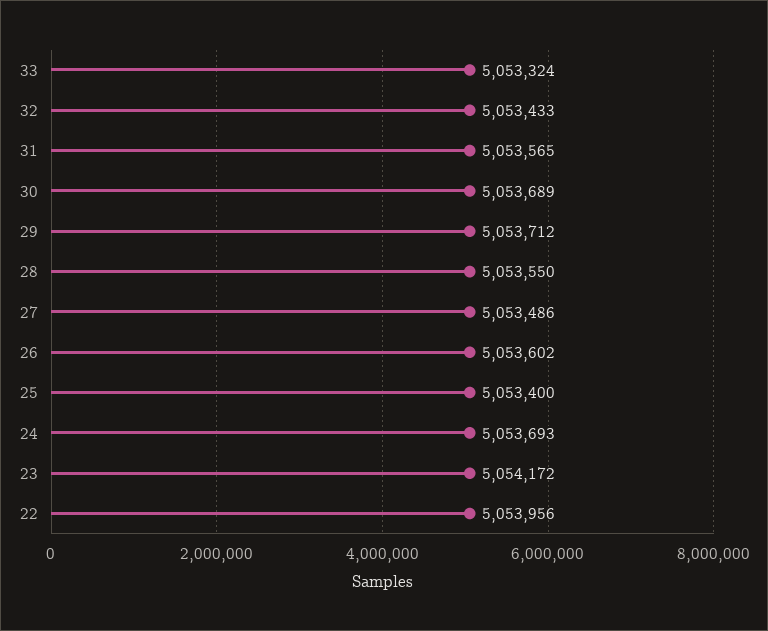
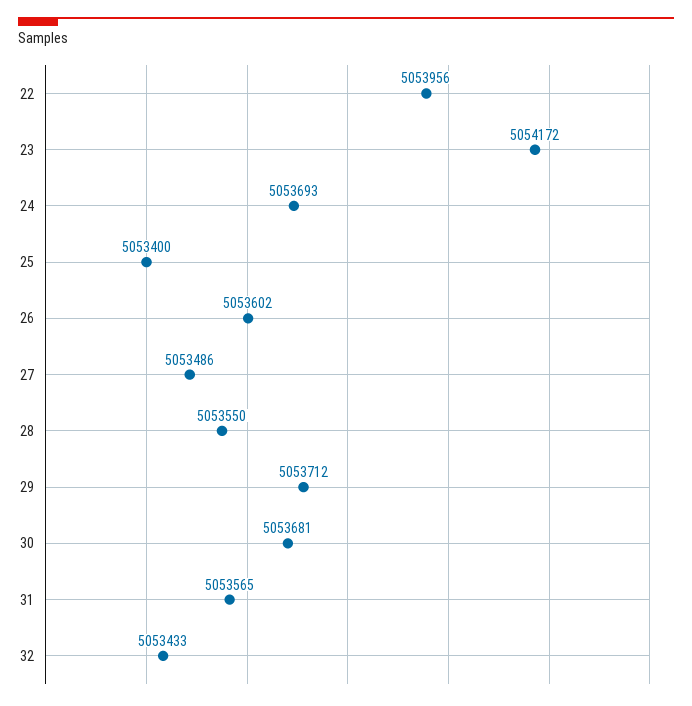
33: 5053324 -> none
30: 5053689 -> 5053681

